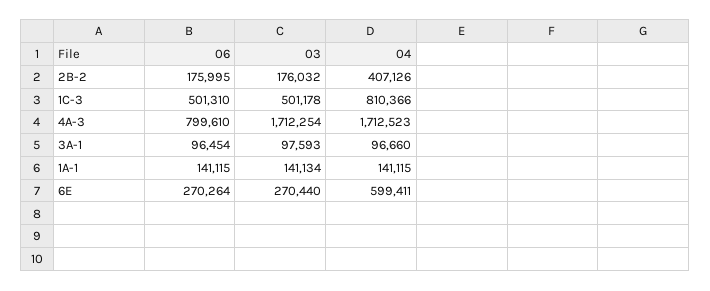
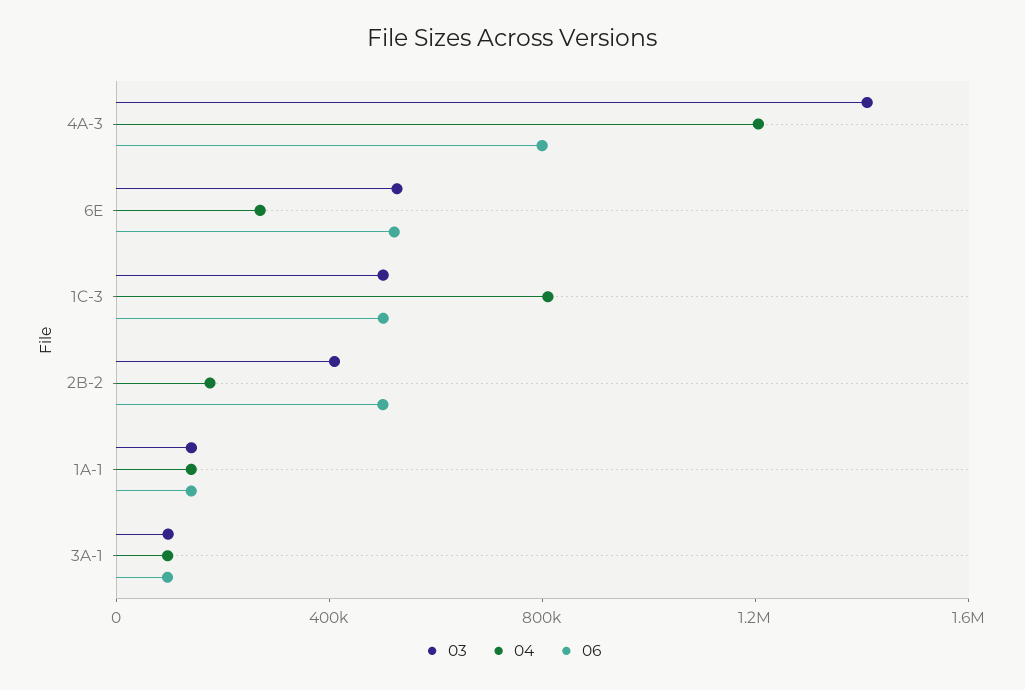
06, 2B-2: 175995 -> 500000
03, 2B-2: 176032 -> 400000
04, 2B-2: 407126 -> 200000
03, 4A-3: 1712254 -> 1400000
04, 4A-3: 1712523 -> 1200000
06, 6E: 270264 -> 500000
03, 6E: 270440 -> 500000
04, 6E: 599411 -> 300000

